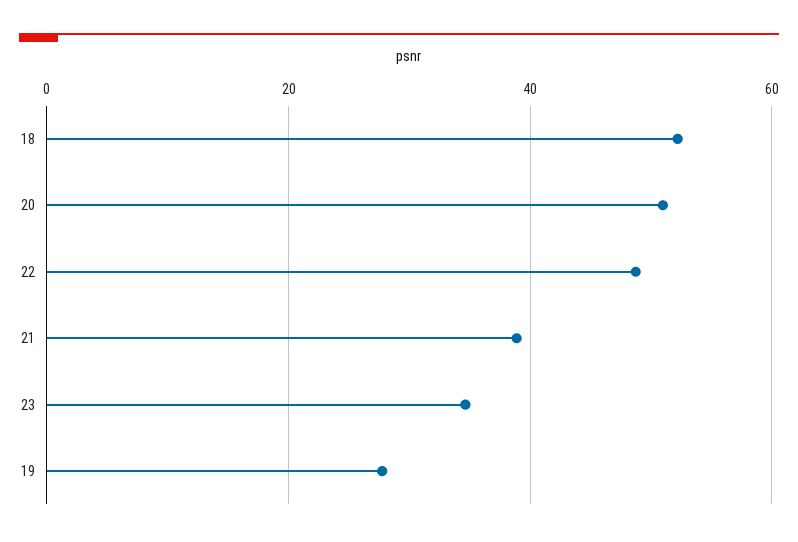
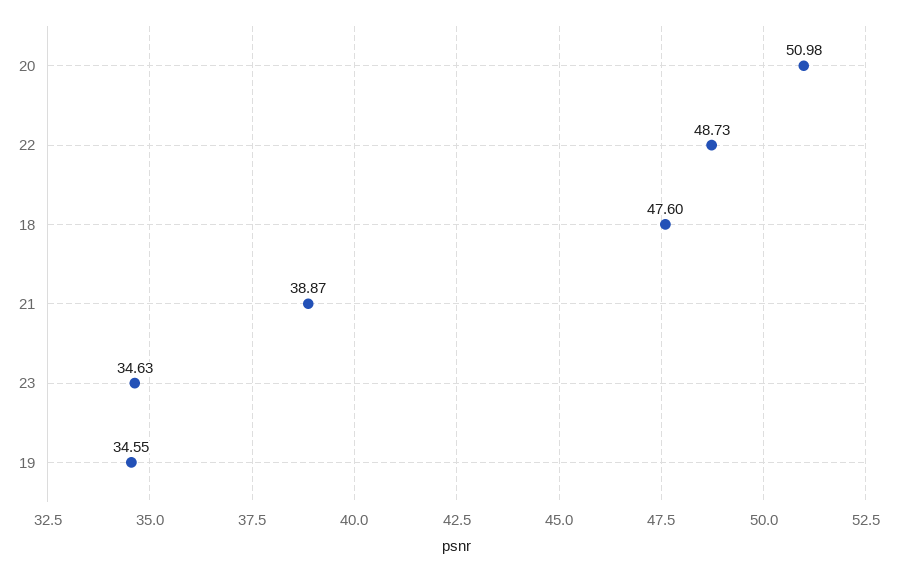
18: 52 -> 47.6
19: 28 -> 34.55

